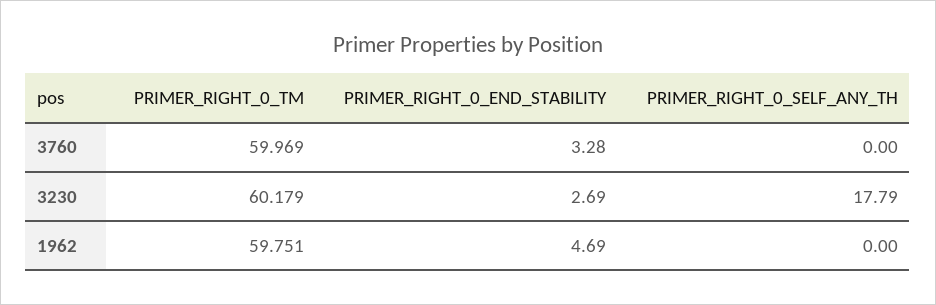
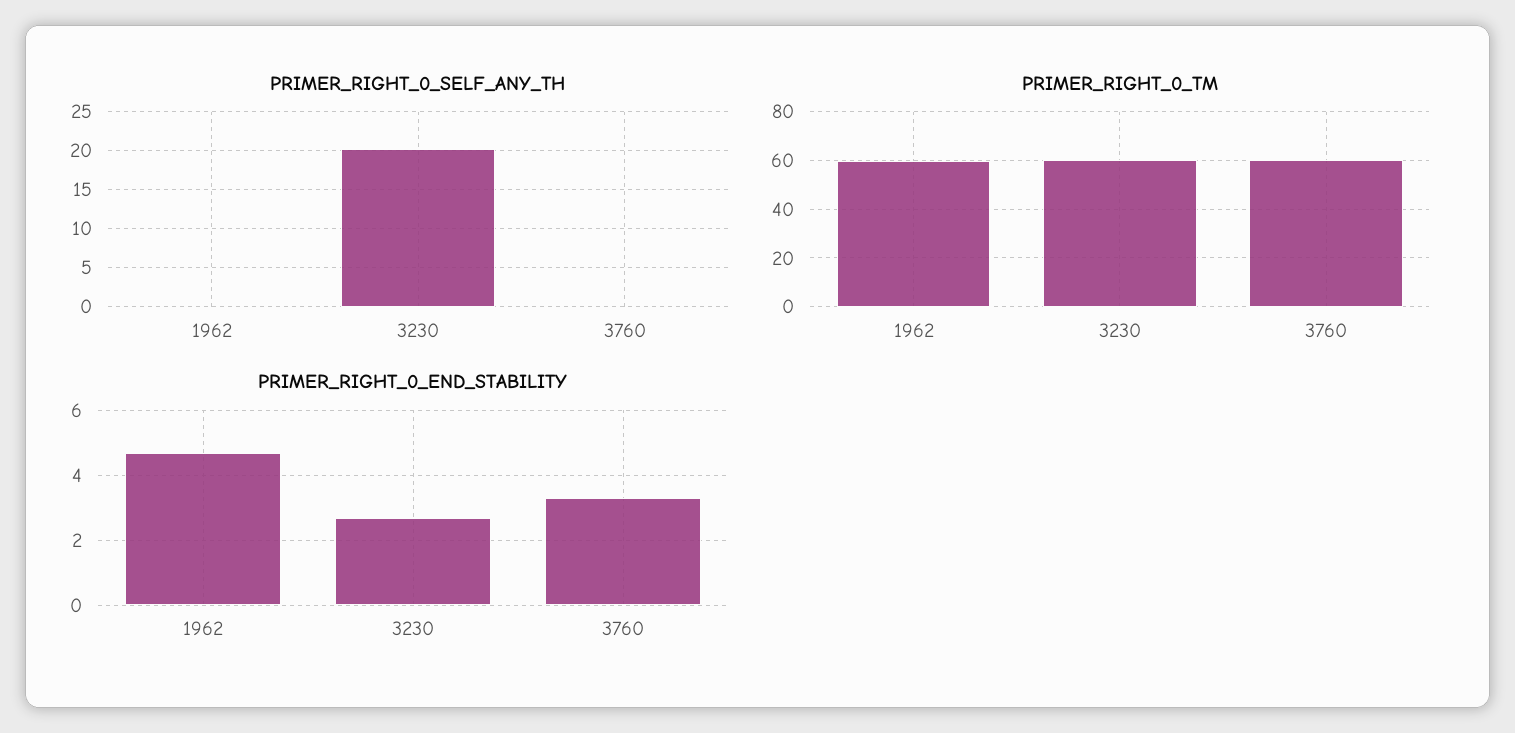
PRIMER_RIGHT_0_SELF_ANY_TH, 3230: 17.79 -> 20

